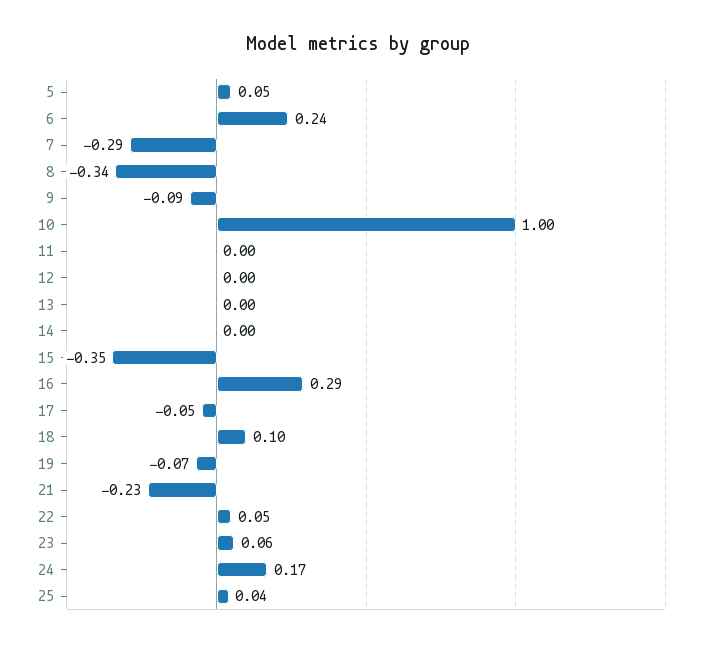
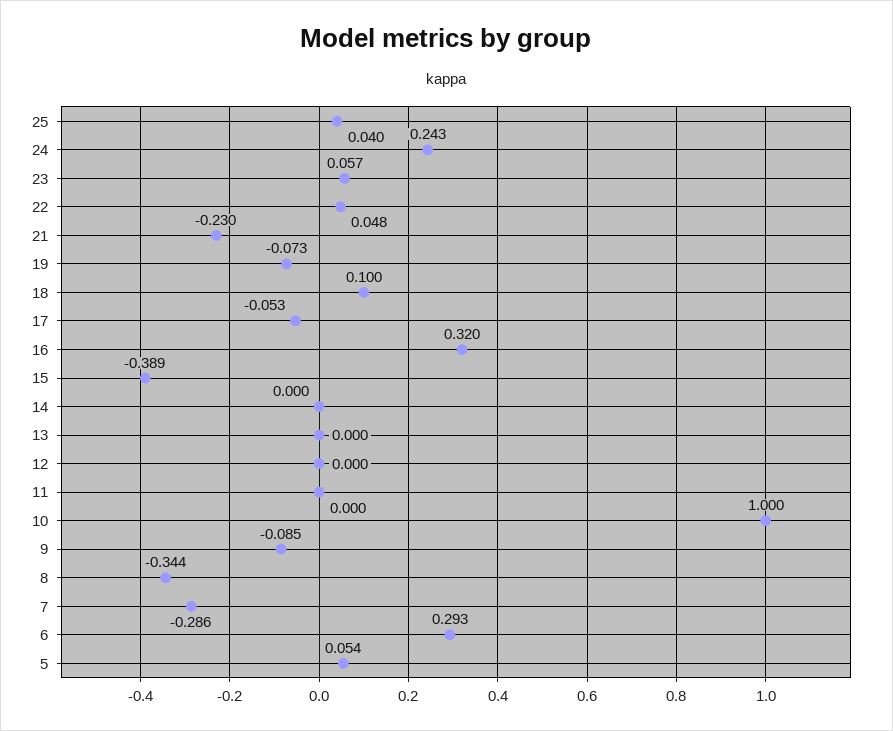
6: 0.24 -> 0.293
15: -0.35 -> -0.389
16: 0.29 -> 0.32
24: 0.17 -> 0.243

